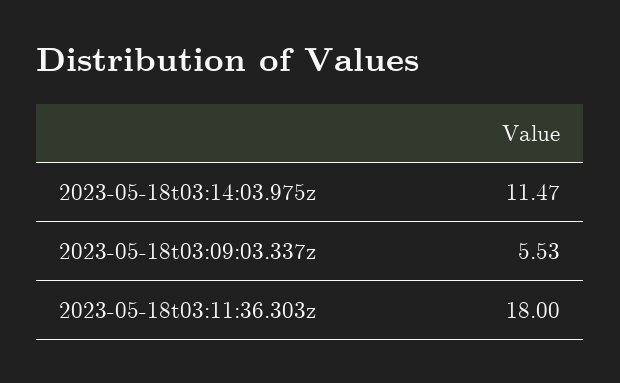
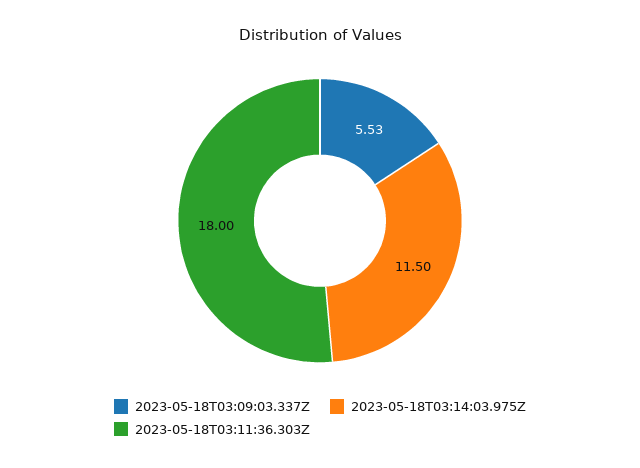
2023-05-18t03:14:03.975z: 11.47 -> 11.5

